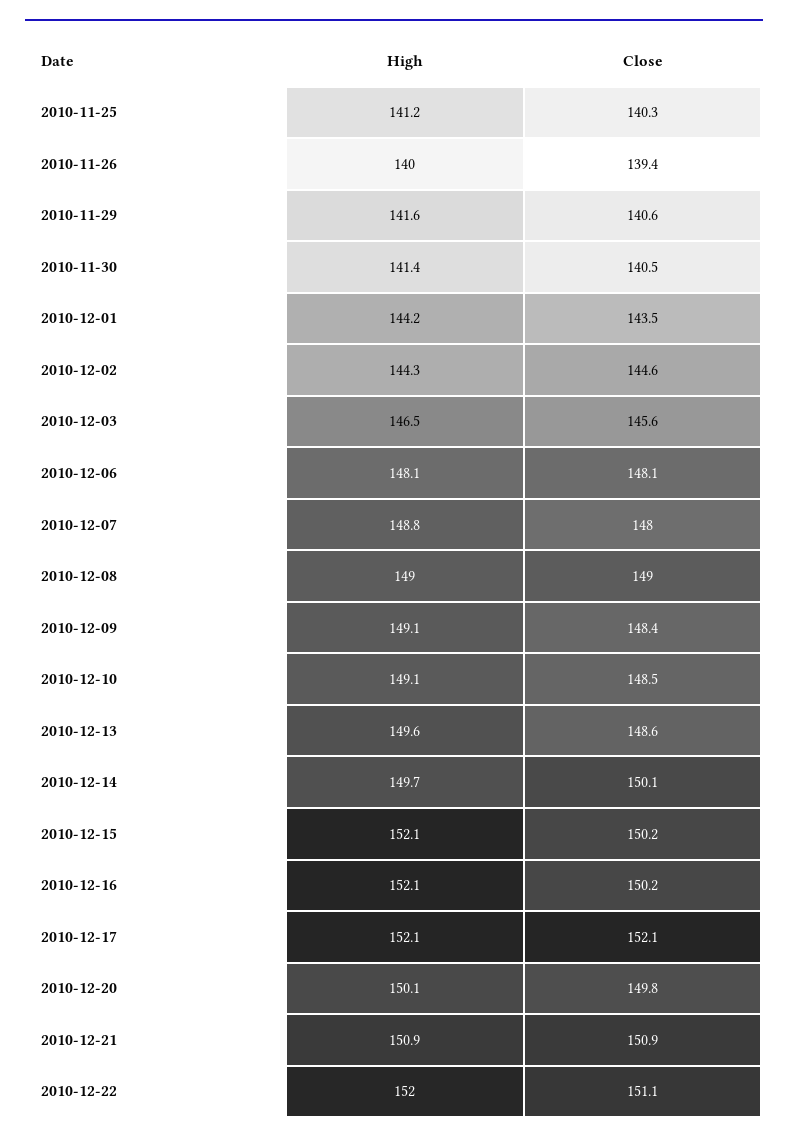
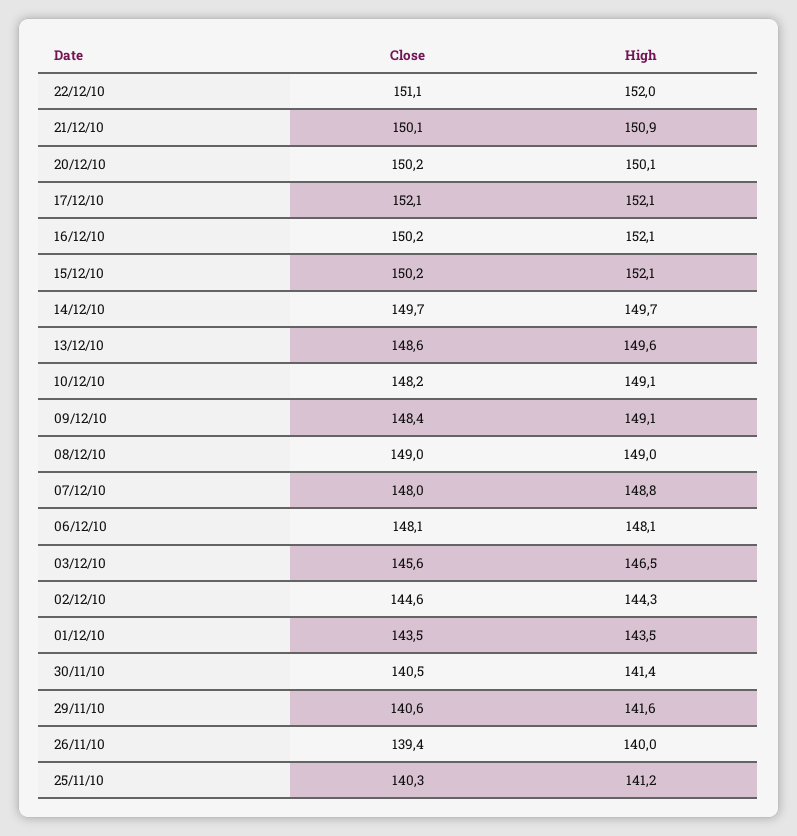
High, 2010-12-01: 144.2 -> 143.5
Close, 2010-12-10: 148.5 -> 148.2
Close, 2010-12-14: 150.1 -> 149.7
Close, 2010-12-20: 149.8 -> 150.2
Close, 2010-12-21: 150.9 -> 150.1

